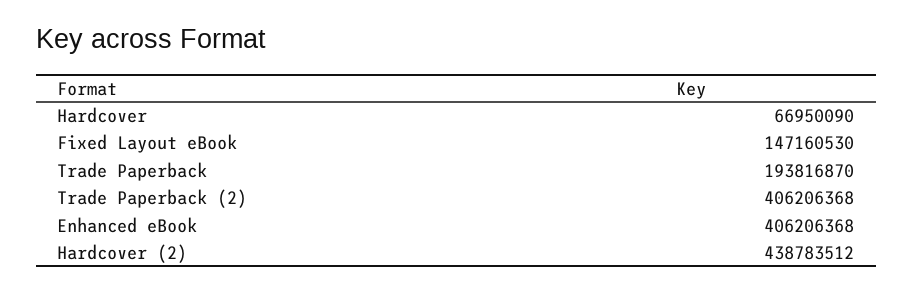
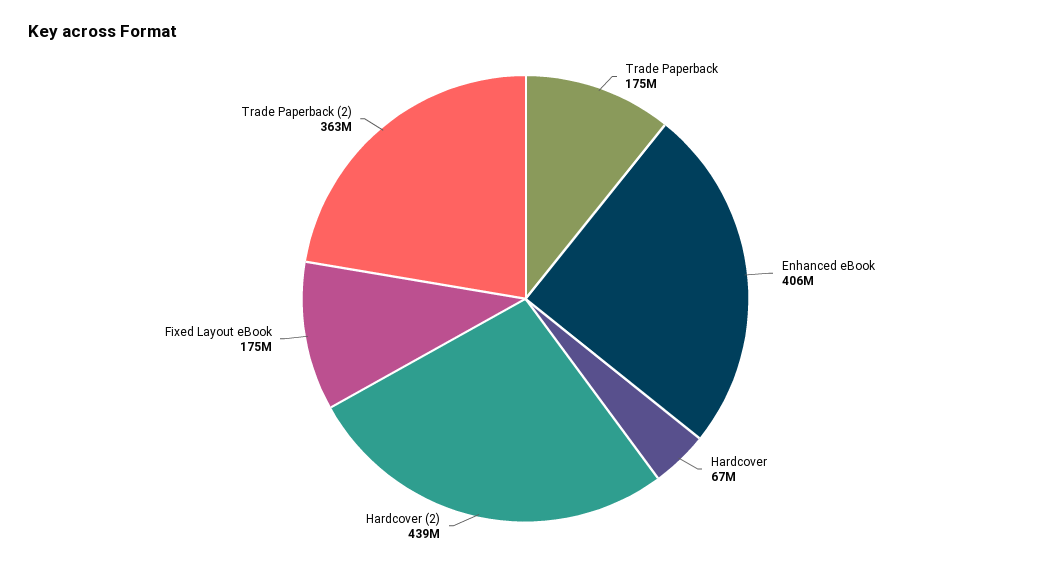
Fixed Layout eBook: 147160530 -> 175000000
Trade Paperback: 193816870 -> 175000000
Trade Paperback (2): 406206368 -> 363000000

